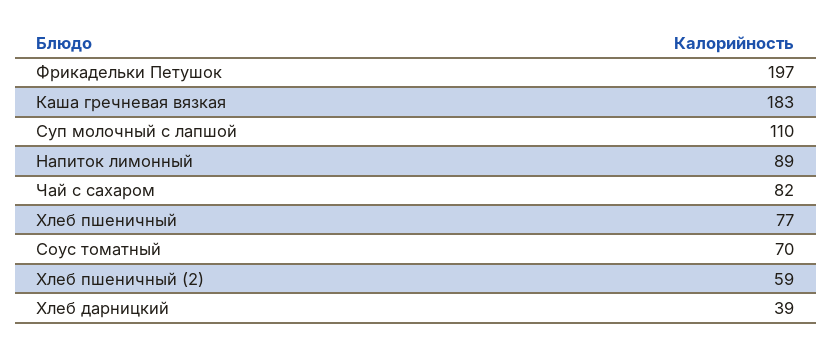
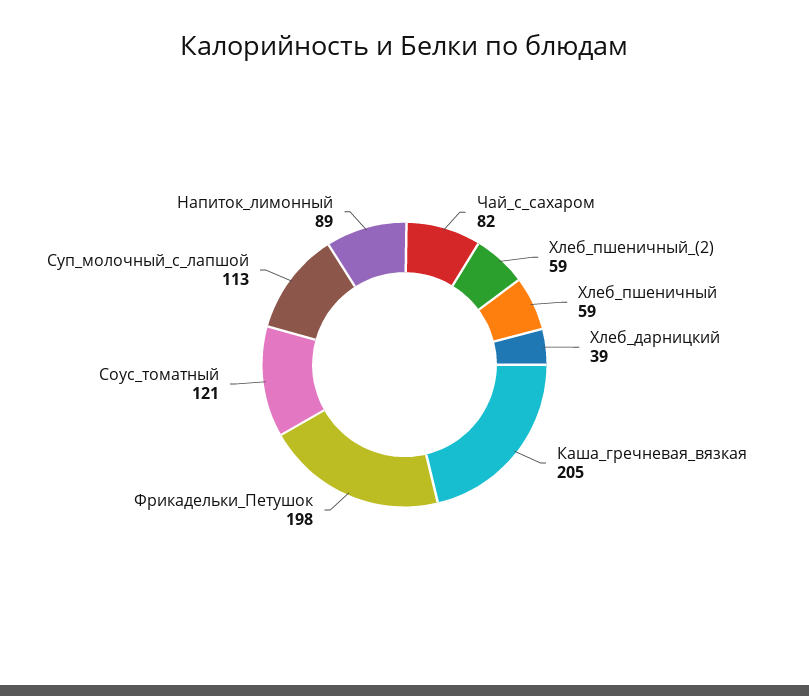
Фрикадельки Петушок: 197 -> 198
Каша гречневая вязкая: 183 -> 205
Суп молочный с лапшой: 110 -> 113
Хлеб пшеничный: 77 -> 59
Соус томатный: 70 -> 121

